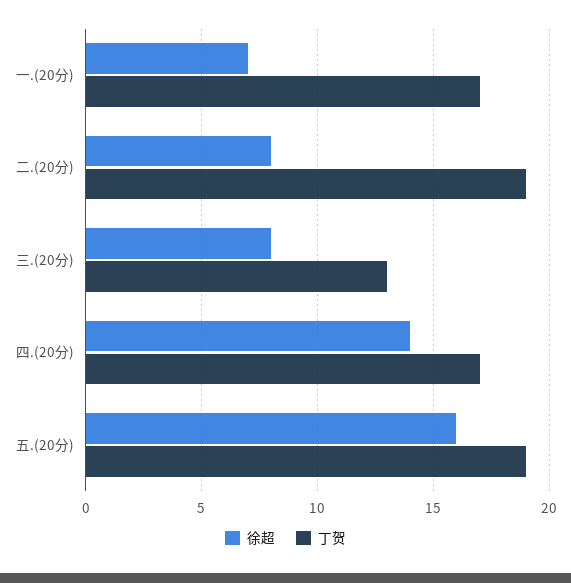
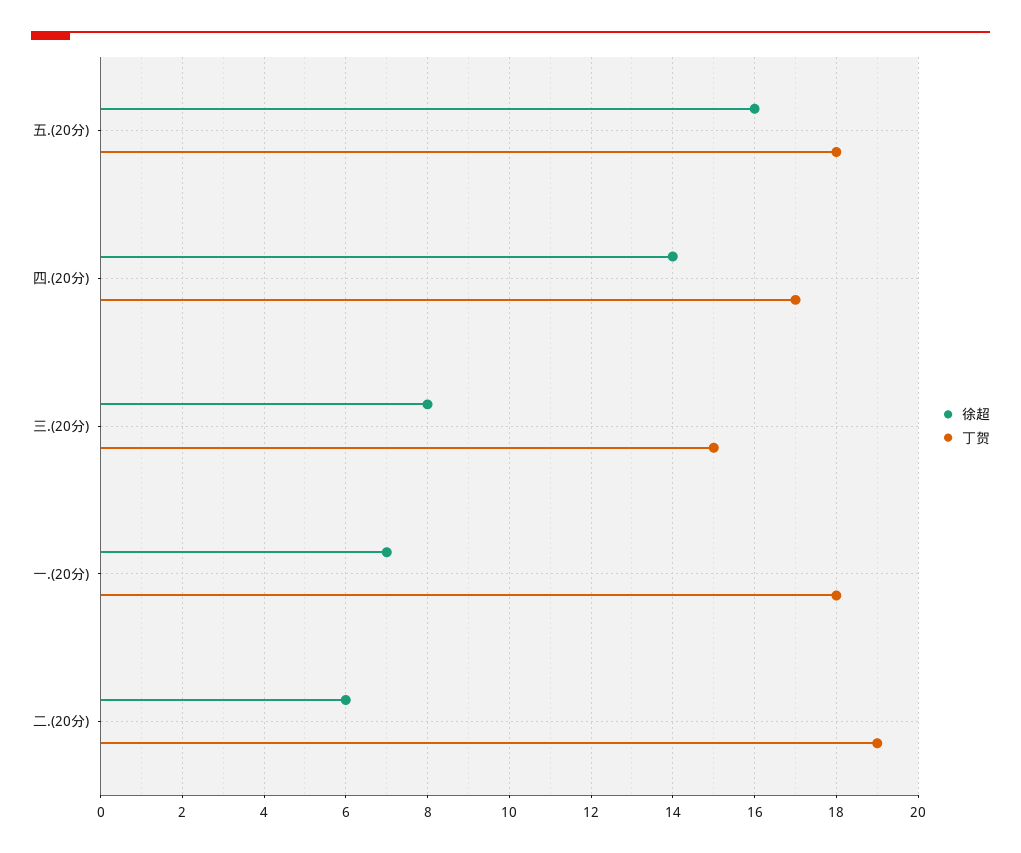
丁贺, 一.(20分): 17 -> 18
徐超, 二.(20分): 8 -> 6
丁贺, 三.(20分): 13 -> 15
丁贺, 五.(20分): 19 -> 18

